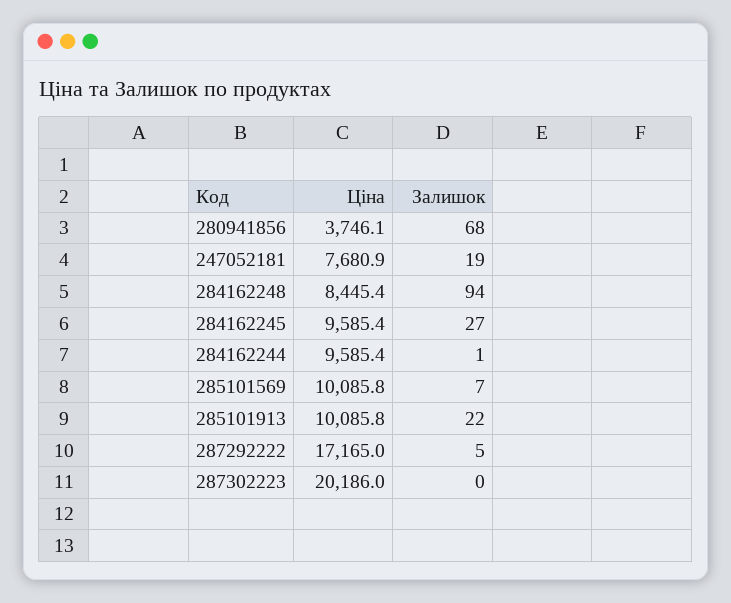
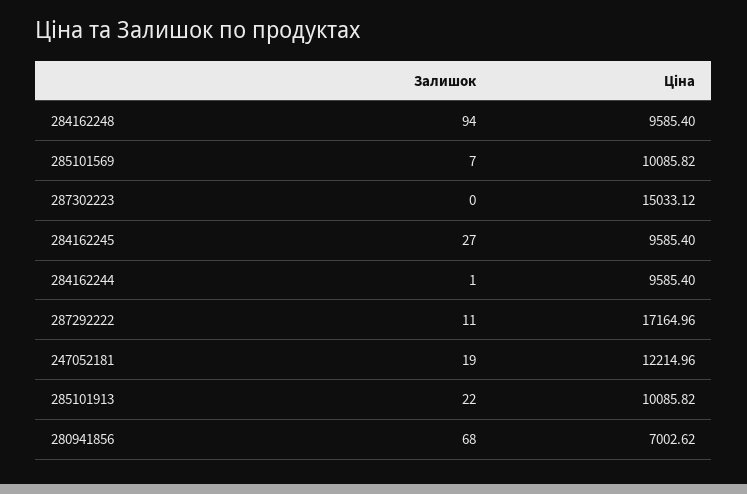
Ціна, 280941856: 3746.1 -> 7002.62
Ціна, 247052181: 7680.9 -> 12214.96
Ціна, 284162248: 8445.4 -> 9585.4
Залишок, 287292222: 5 -> 11
Ціна, 287302223: 20186 -> 15033.12

